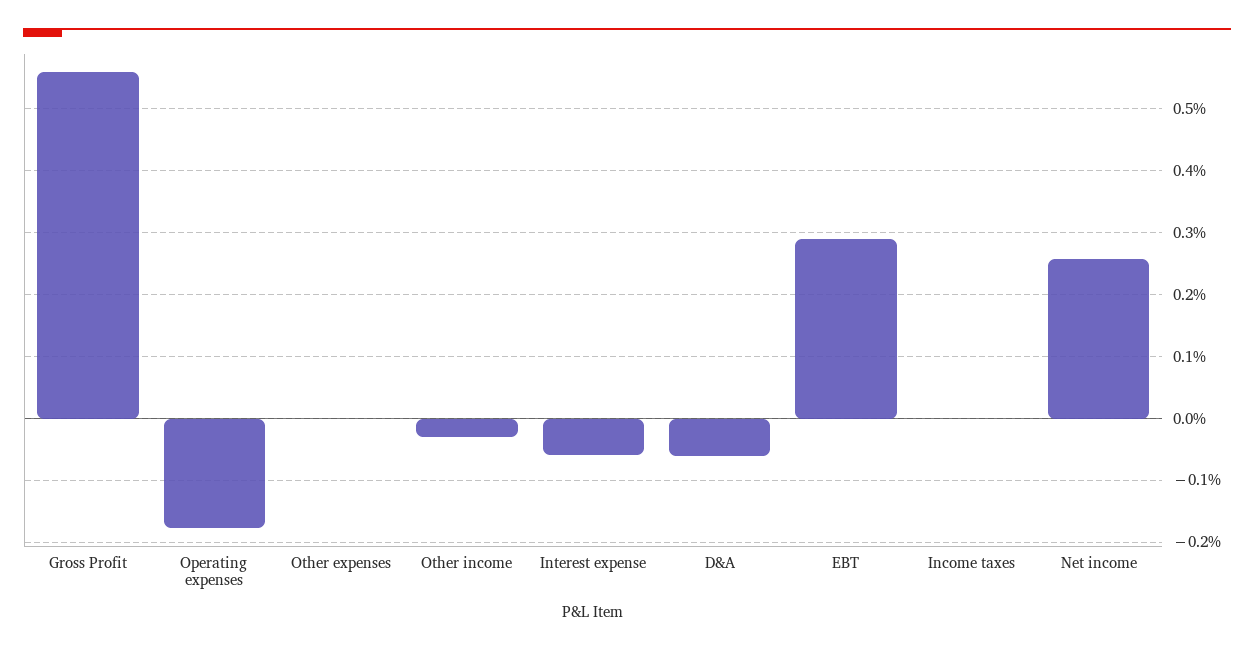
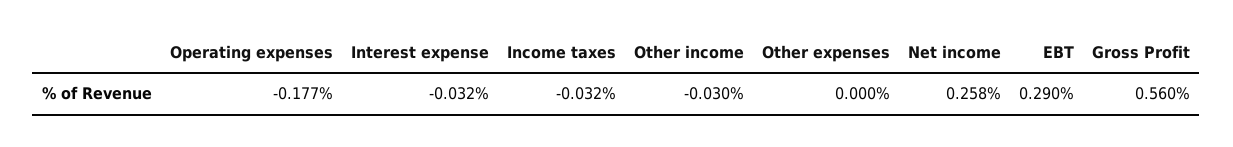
Interest expense: -0.06 -> -0.032
D&A: -0.06 -> none
Income taxes: 0 -> -0.032

